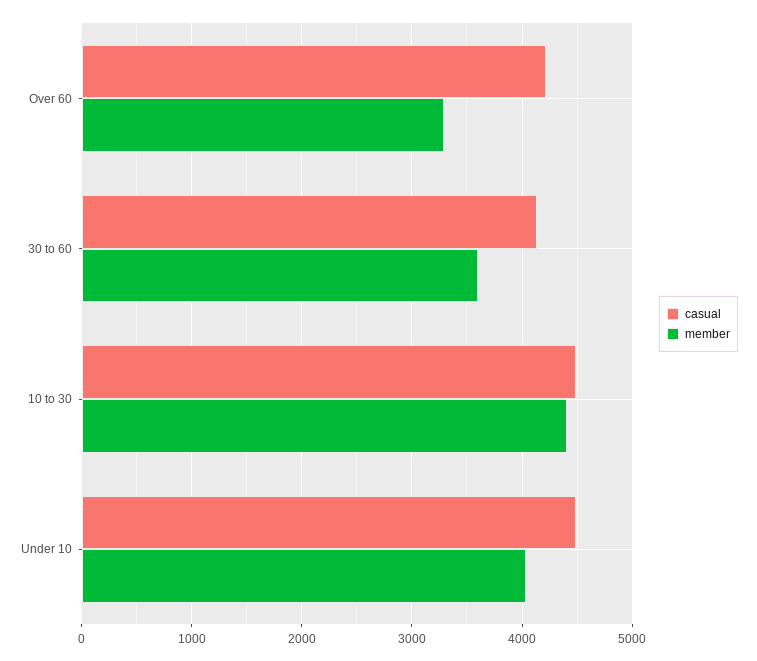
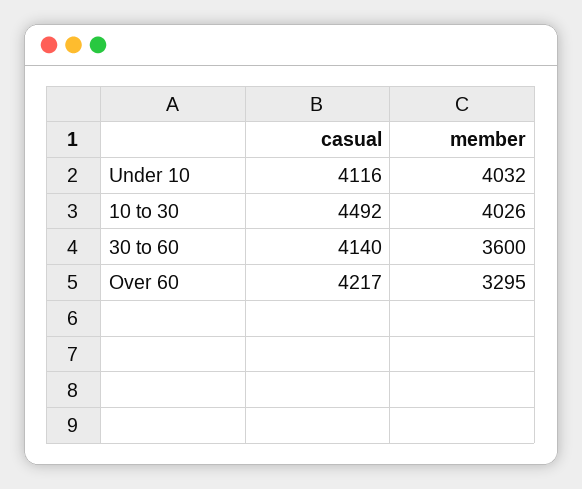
member, 10 to 30: 4400 -> 4026
casual, Under 10: 4500 -> 4116

